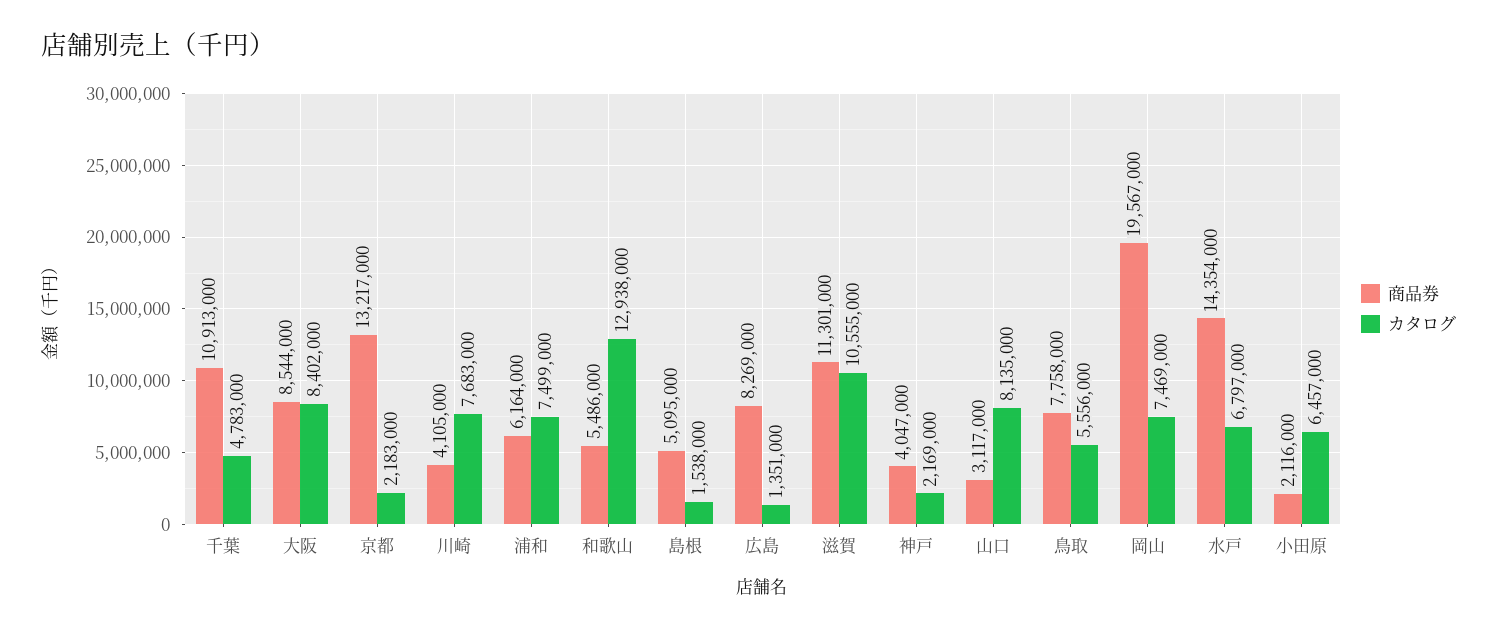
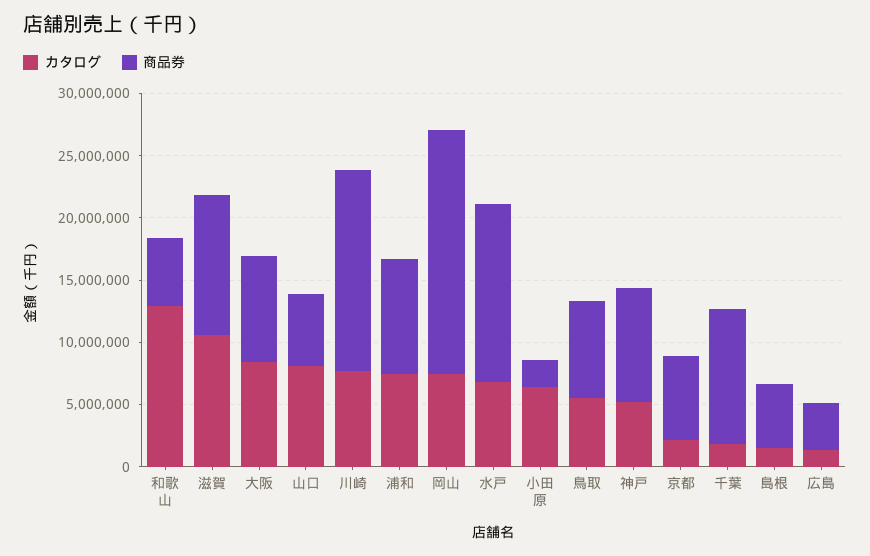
カタログ, 千葉: 4783000 -> 2000000
商品券, 京都: 13217000 -> 7000000
商品券, 川崎: 4105000 -> 16000000
商品券, 浦和: 6164000 -> 9000000
商品券, 広島: 8269000 -> 4000000
商品券, 神戸: 4047000 -> 9000000
カタログ, 神戸: 2169000 -> 5000000
商品券, 山口: 3117000 -> 6000000

